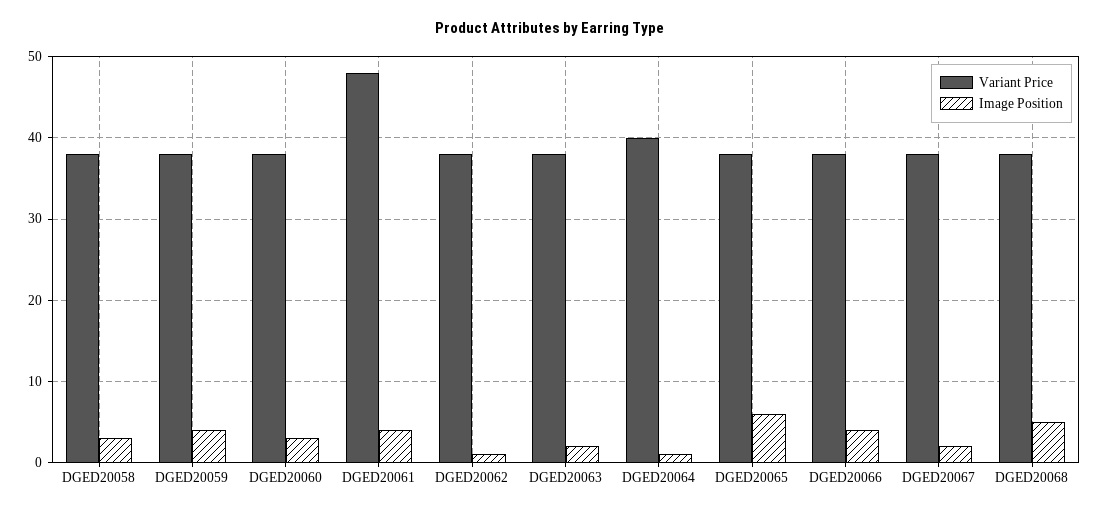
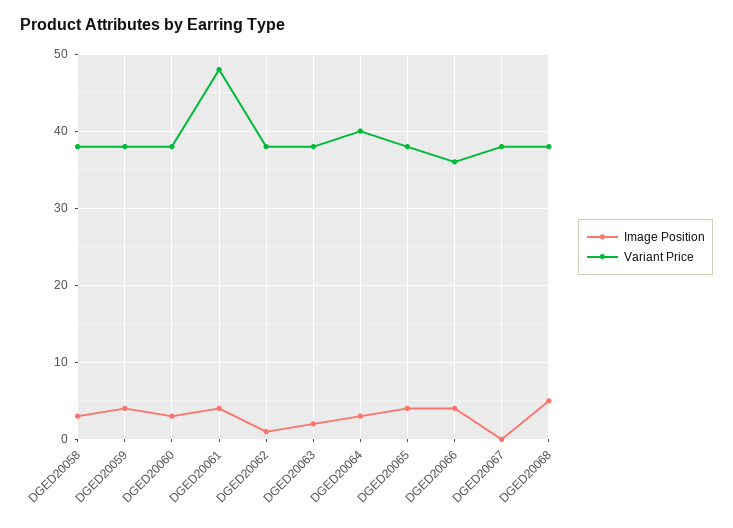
Image Position, DGED20064: 1 -> 3
Image Position, DGED20065: 6 -> 4
Variant Price, DGED20066: 38 -> 36
Image Position, DGED20067: 2 -> 0

